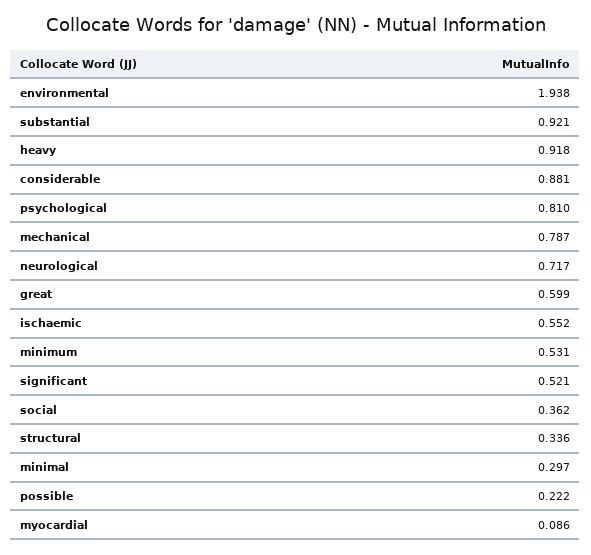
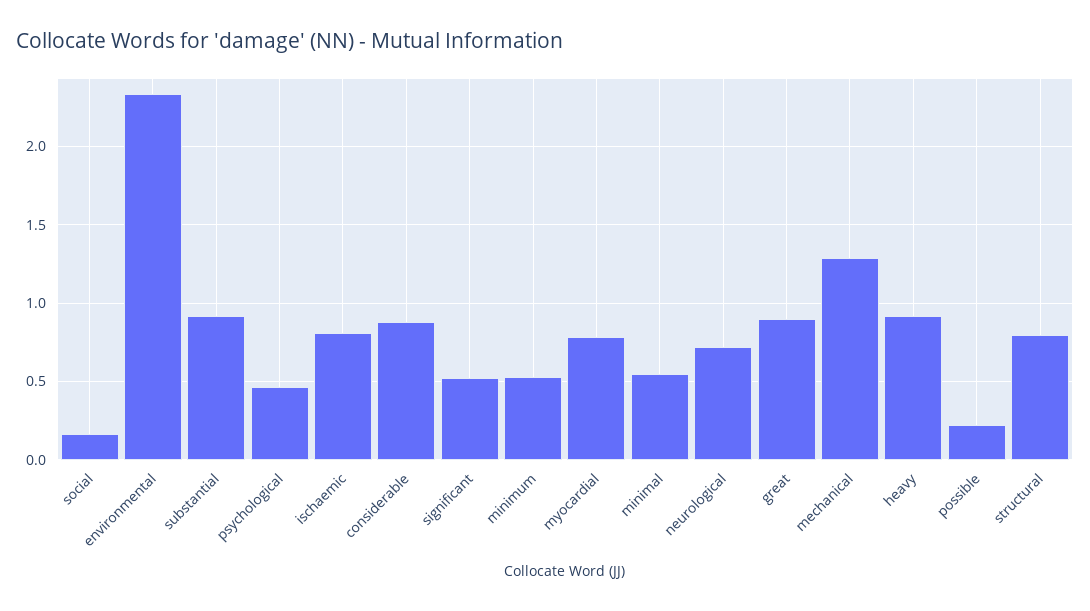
environmental: 1.938 -> 2.35
psychological: 0.81 -> 0.45
mechanical: 0.787 -> 1.3
great: 0.599 -> 0.9
ischaemic: 0.552 -> 0.8
social: 0.362 -> 0.15
structural: 0.336 -> 0.8
minimal: 0.297 -> 0.55
myocardial: 0.086 -> 0.8

